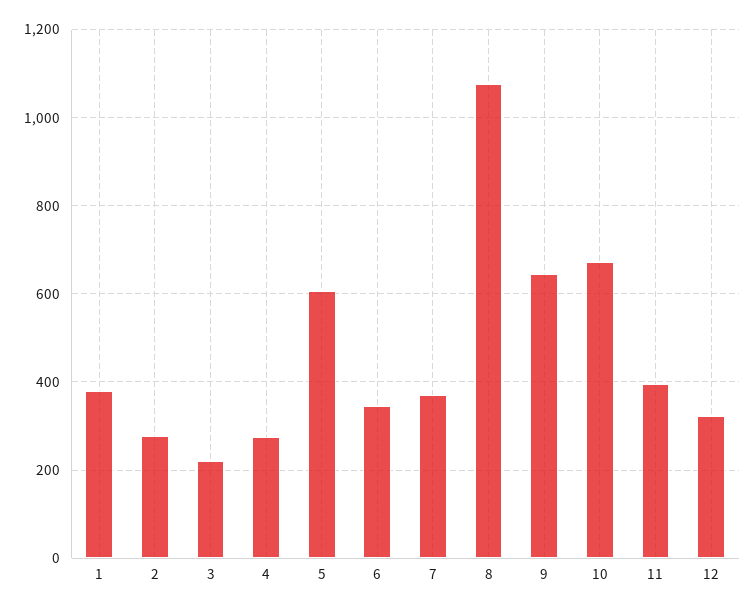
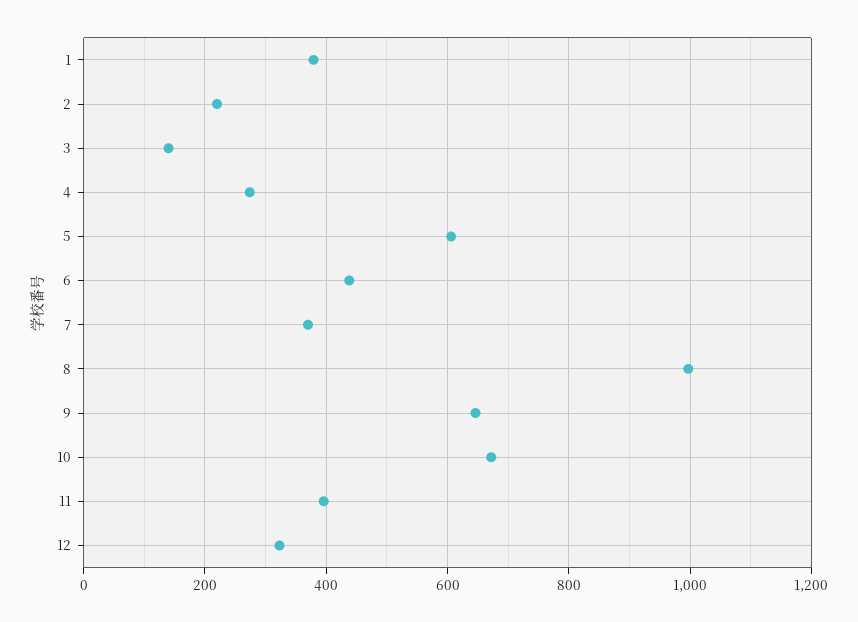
2: 280 -> 220
3: 220 -> 140
6: 340 -> 440
8: 1080 -> 1000

